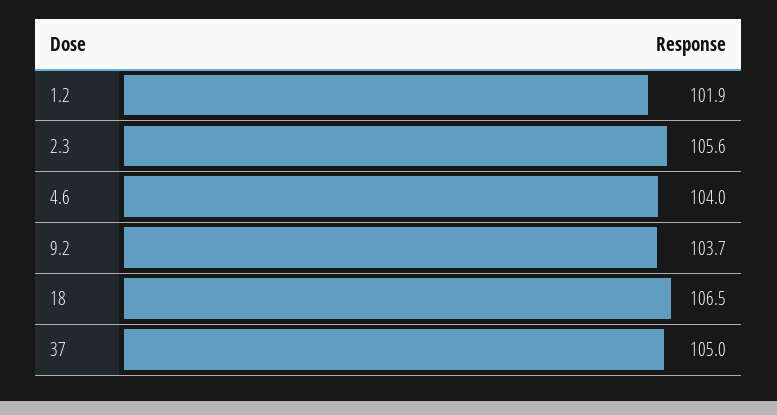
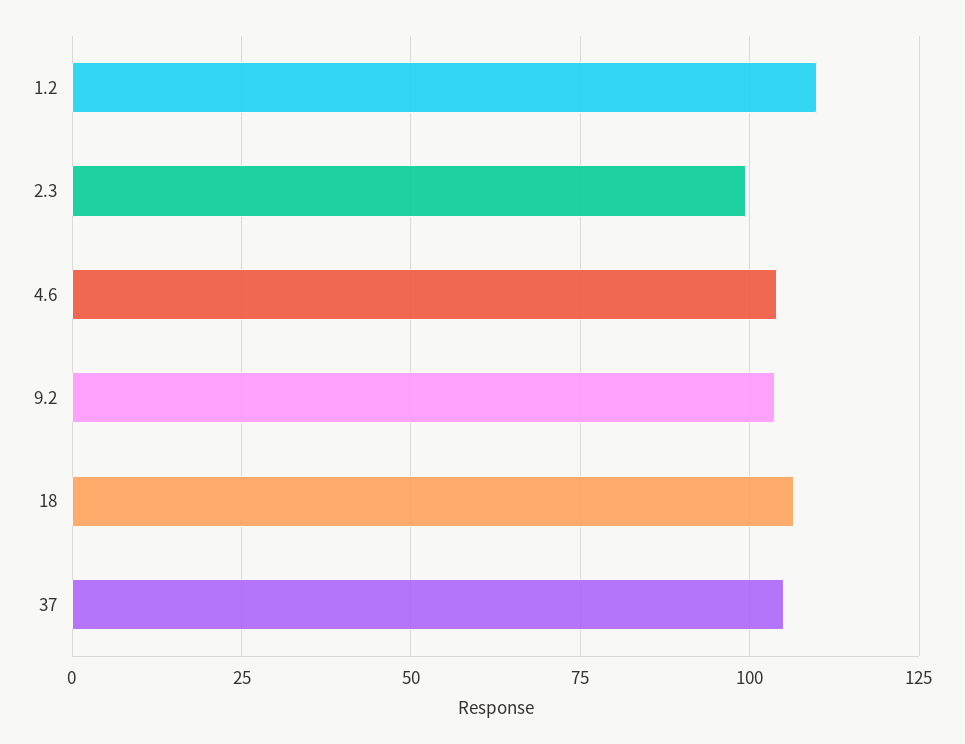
1.2: 101.9 -> 110
2.3: 105.6 -> 100

